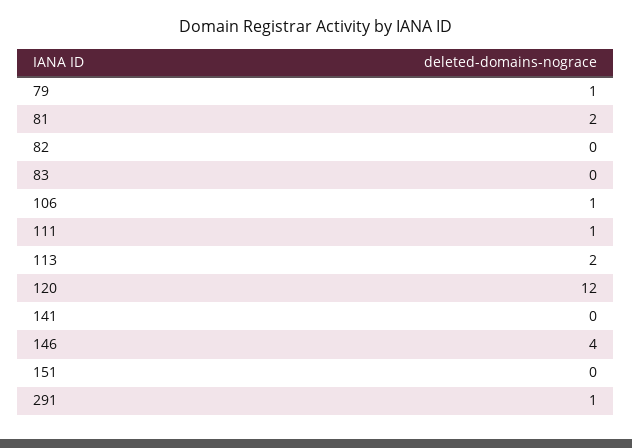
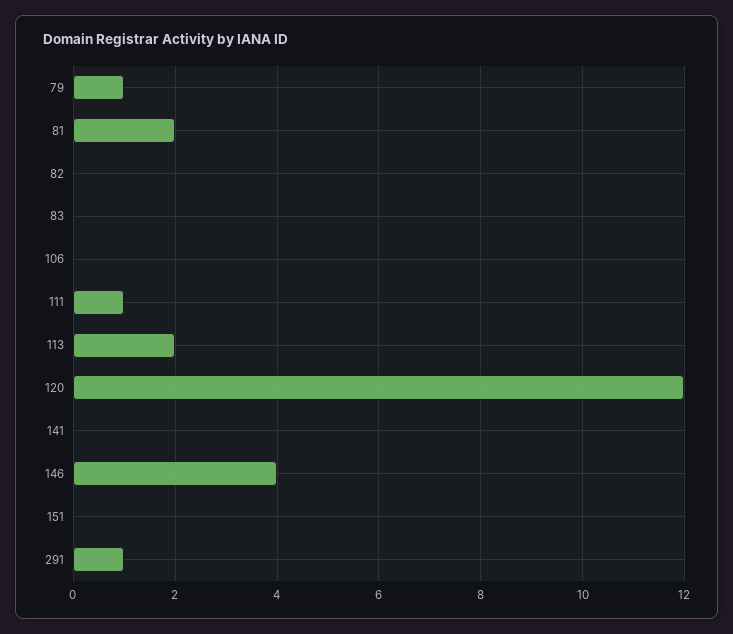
106: 1 -> 0

